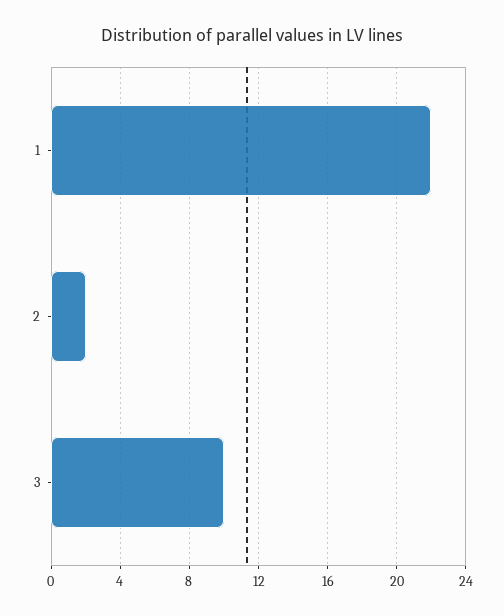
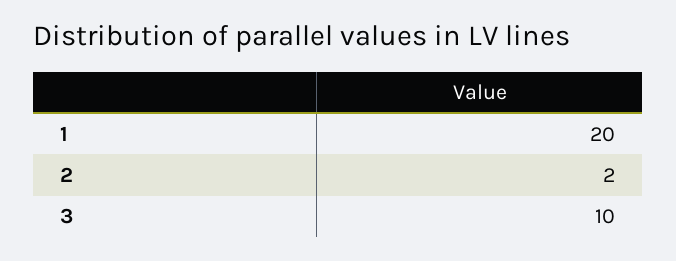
1: 22 -> 20

